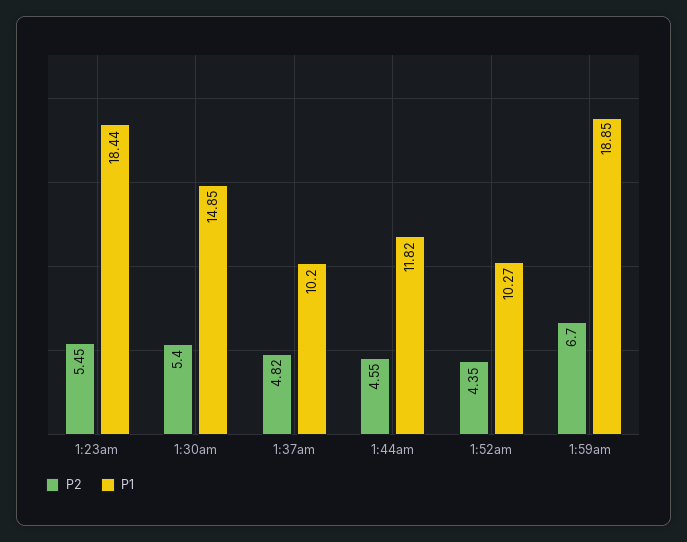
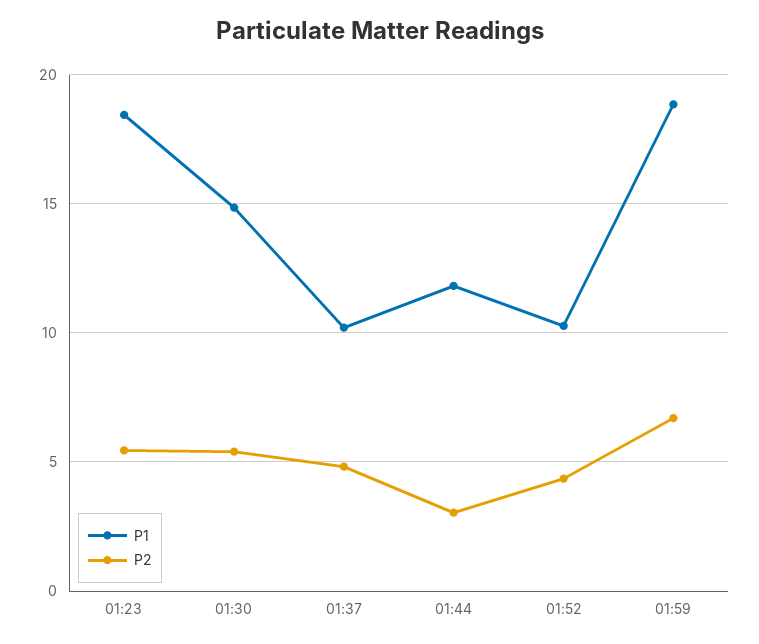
P2, 1:44am: 4.55 -> 3

